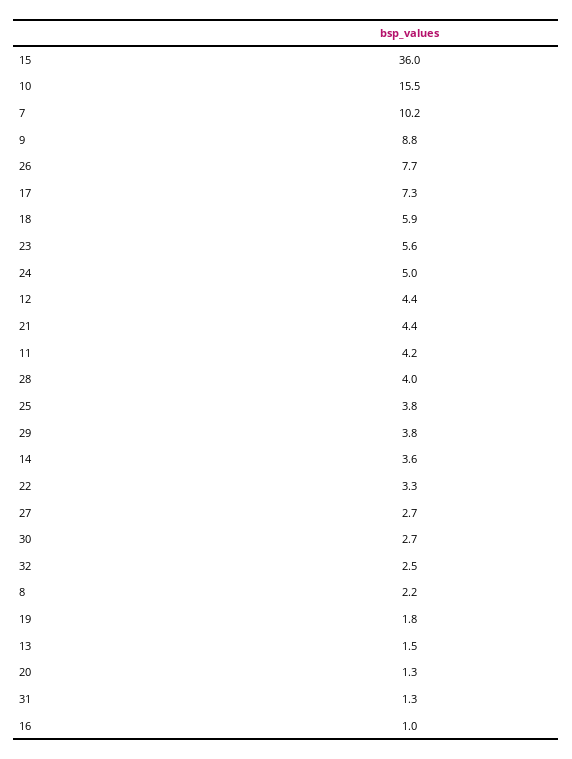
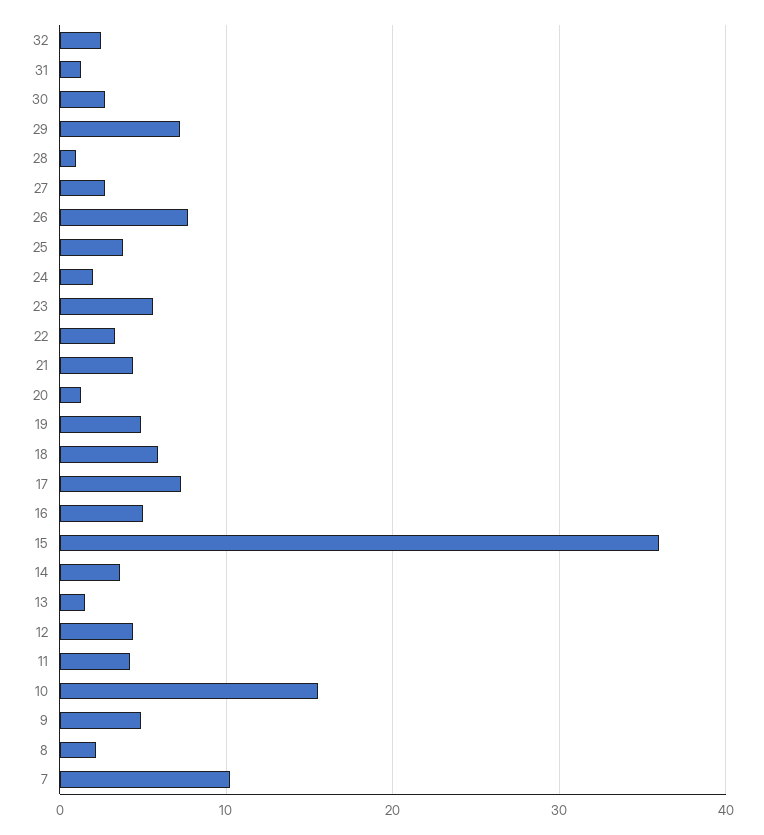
9: 8.8 -> 5
24: 5 -> 2
28: 4 -> 1
29: 3.8 -> 7
19: 1.8 -> 5
16: 1 -> 5

